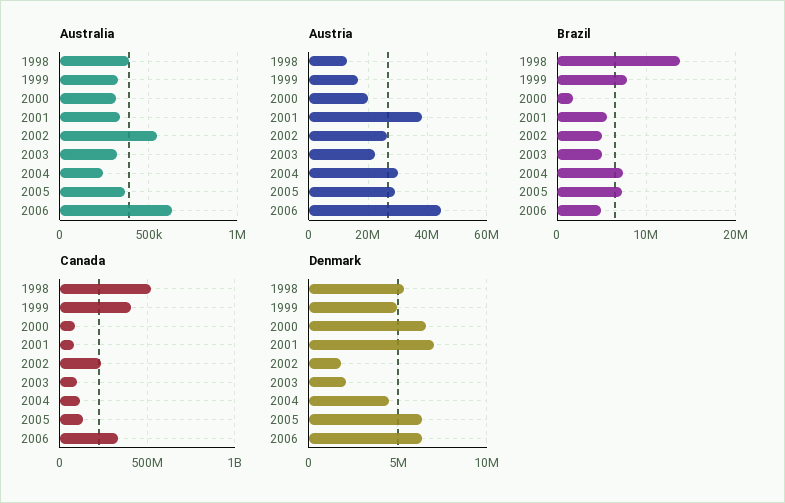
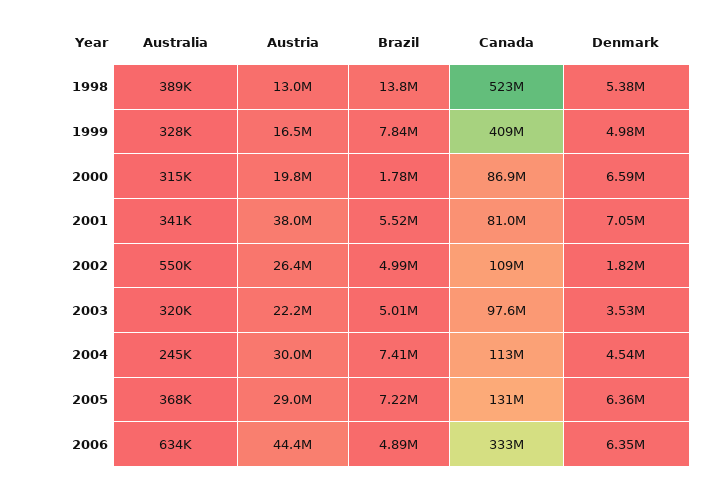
Canada, 2002: 250000000 -> 109000000
Denmark, 2003: 2000000 -> 3530000

